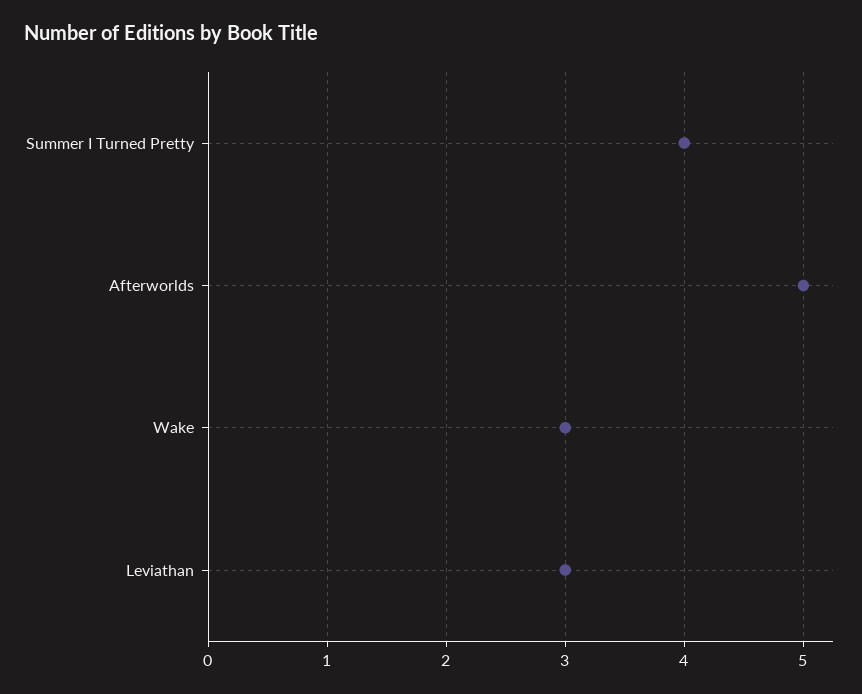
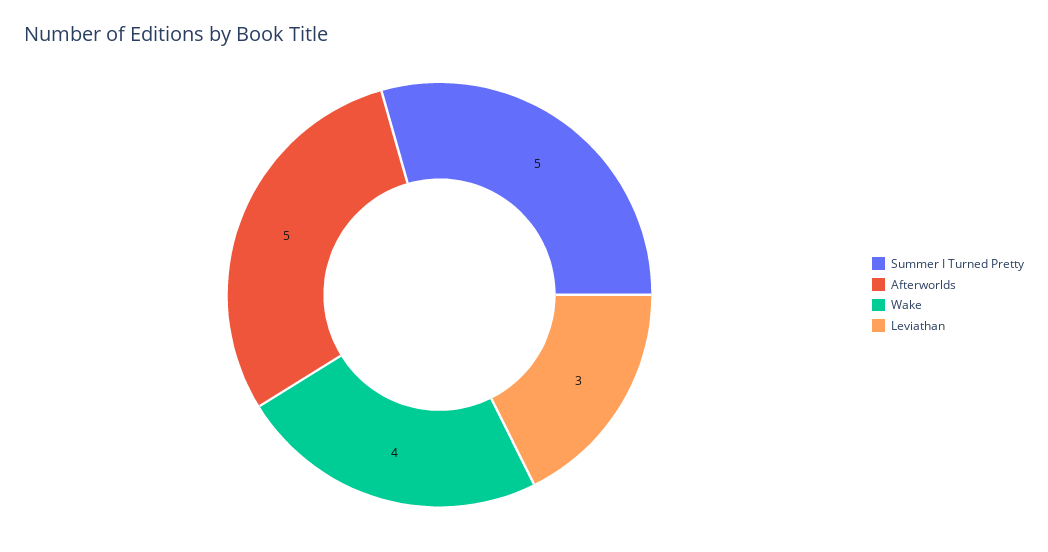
Summer I Turned Pretty: 4 -> 5
Wake: 3 -> 4

